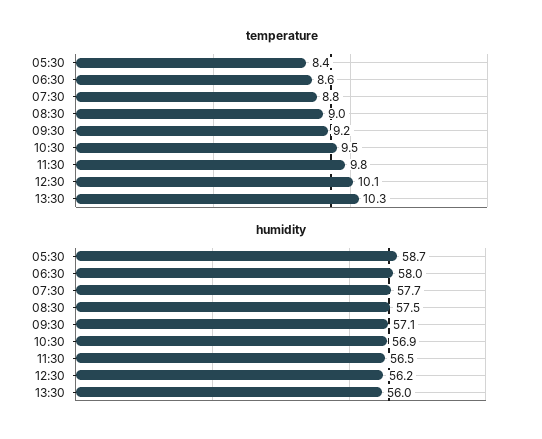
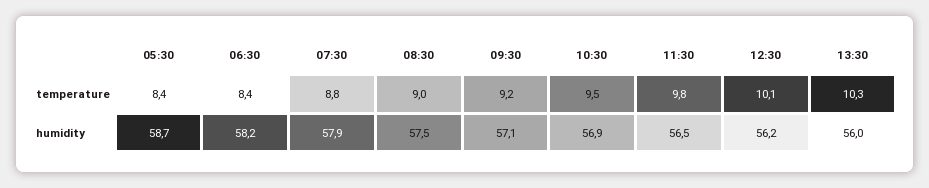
temperature, 06:30: 8.6 -> 8.4
humidity, 06:30: 58 -> 58.2
humidity, 07:30: 57.7 -> 57.9

